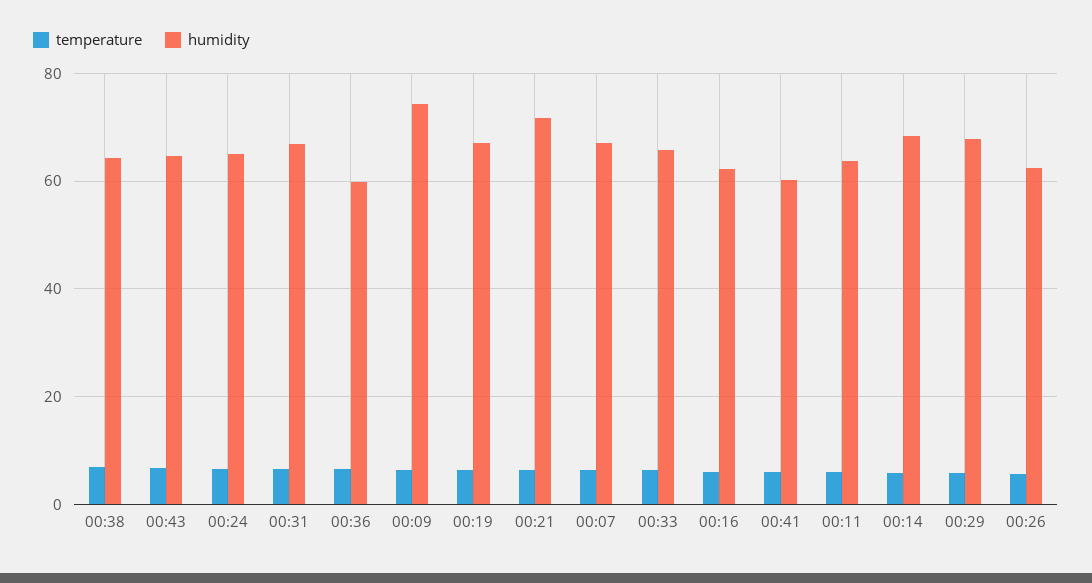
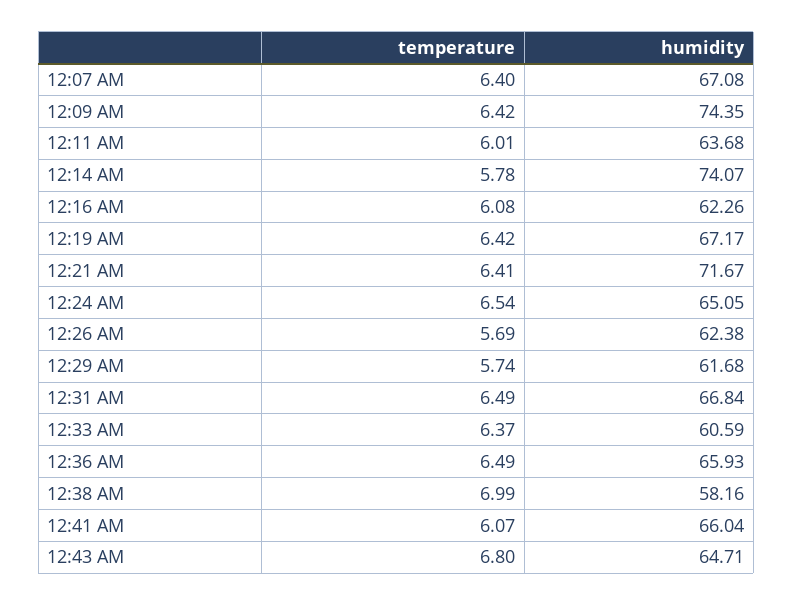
humidity, 00:38: 64 -> 58.16
humidity, 00:36: 60 -> 65.93
humidity, 00:33: 66 -> 60.59
humidity, 00:41: 60 -> 66.04
humidity, 00:14: 68 -> 74.07
humidity, 00:29: 68 -> 61.68

